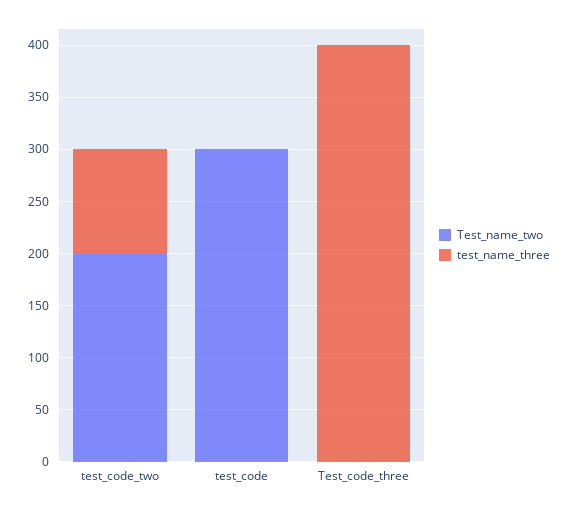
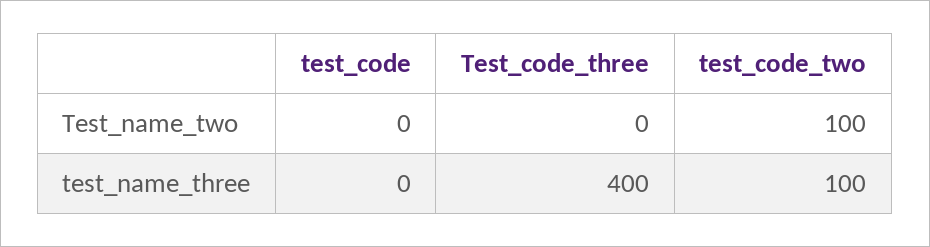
Test_name_two, test_code_two: 200 -> 100
Test_name_two, test_code: 300 -> 0

